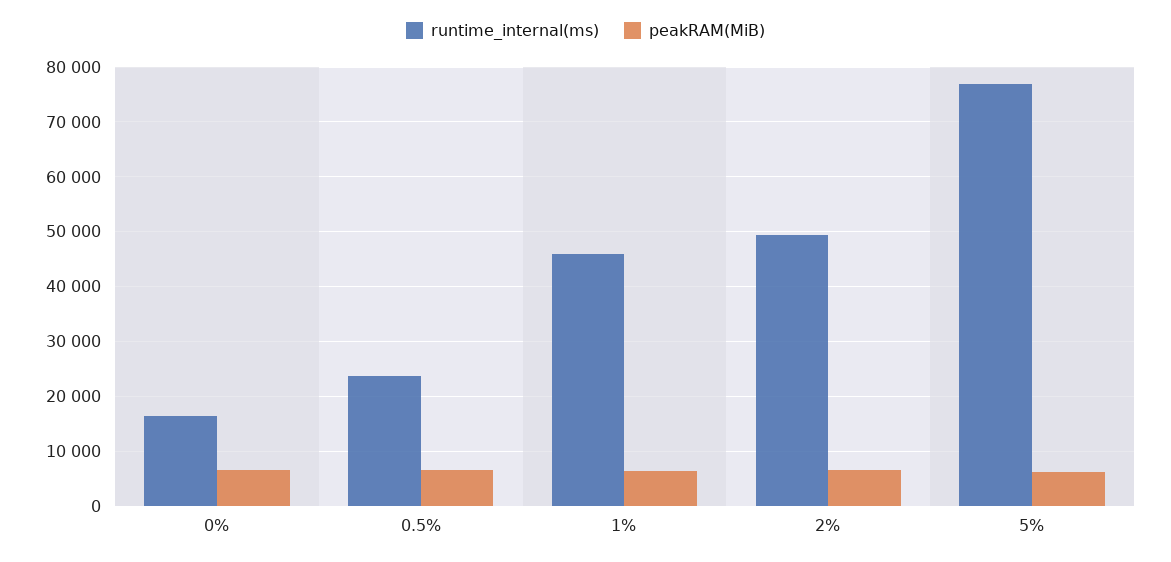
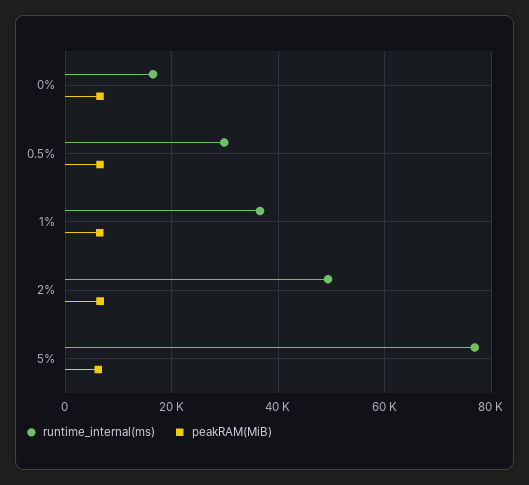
runtime_internal(ms), 0.5%: 24000 -> 30000
runtime_internal(ms), 1%: 46000 -> 36000

